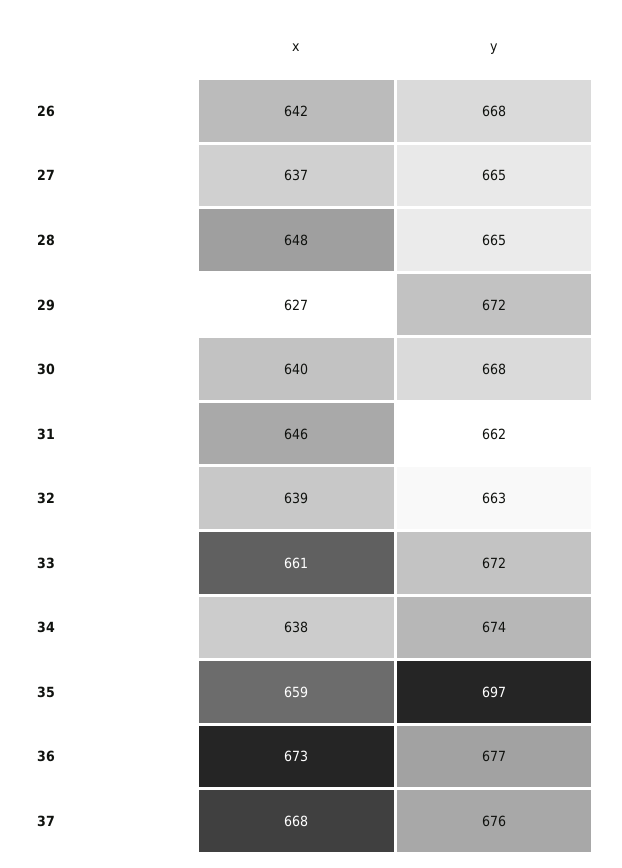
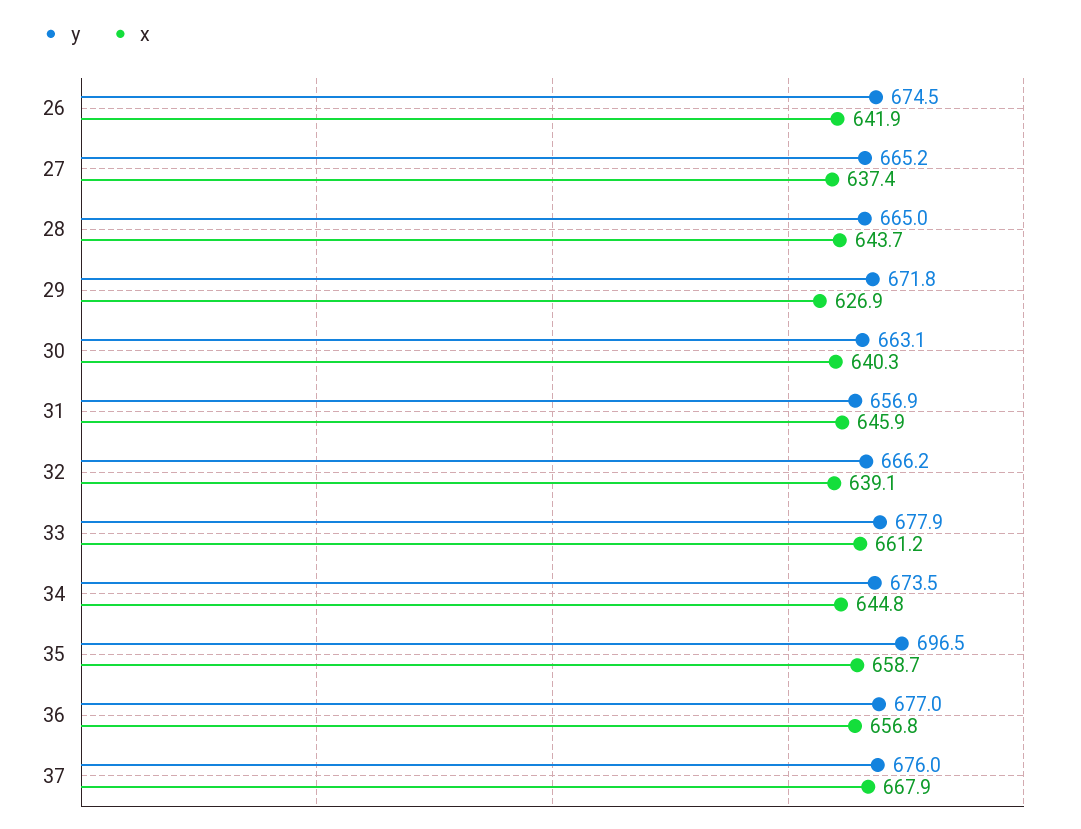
y, 26: 668 -> 674.5
x, 28: 648 -> 643.7
y, 30: 668 -> 663.1
y, 31: 662 -> 656.9
y, 32: 663 -> 666.2
y, 33: 672 -> 677.9
x, 34: 638 -> 644.8
x, 36: 673 -> 656.8

